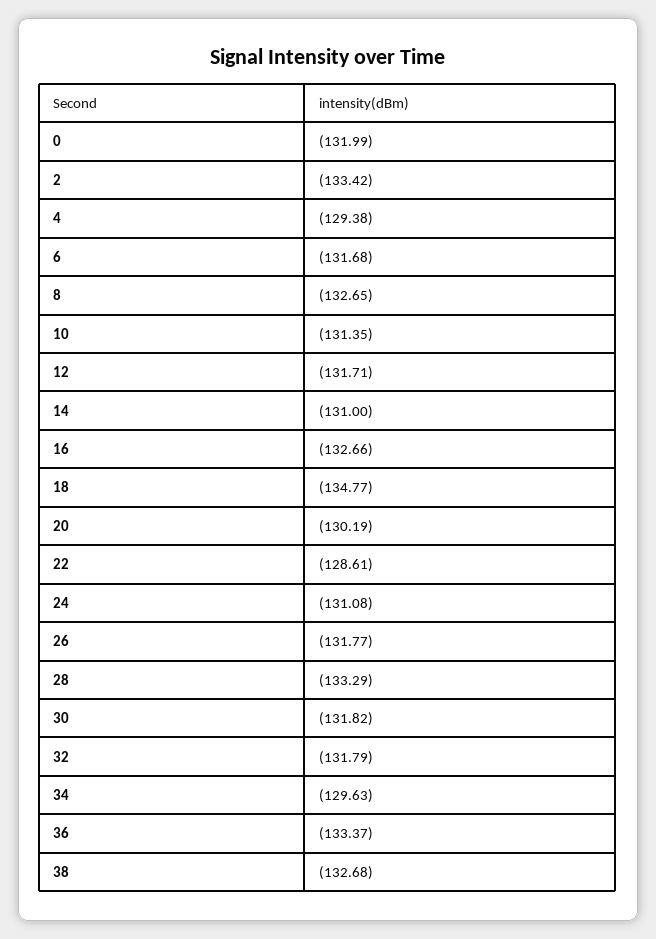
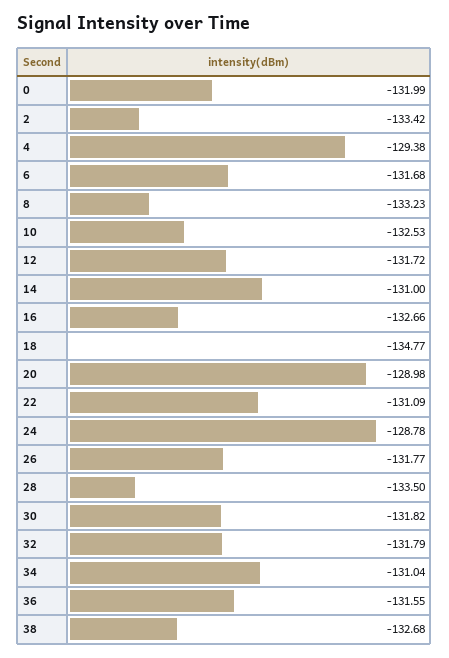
8: -132.65 -> -133.23
10: -131.35 -> -132.53
12: -131.71 -> -131.72
20: -130.19 -> -128.98
22: -128.61 -> -131.09
24: -131.08 -> -128.78
28: -133.29 -> -133.5
34: -129.63 -> -131.04
36: -133.37 -> -131.55

